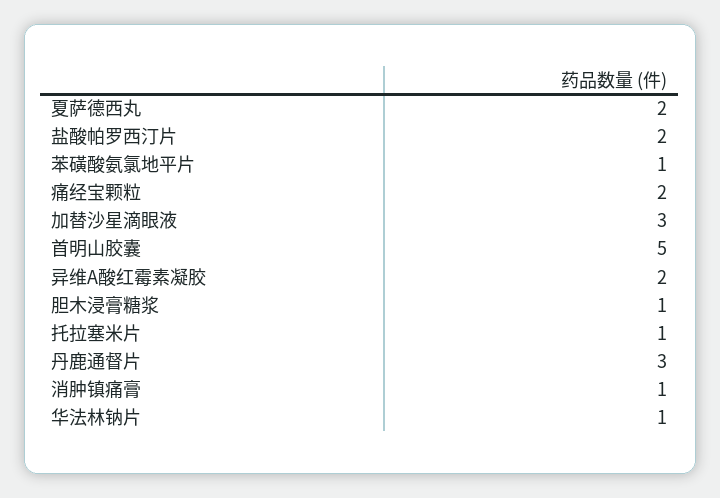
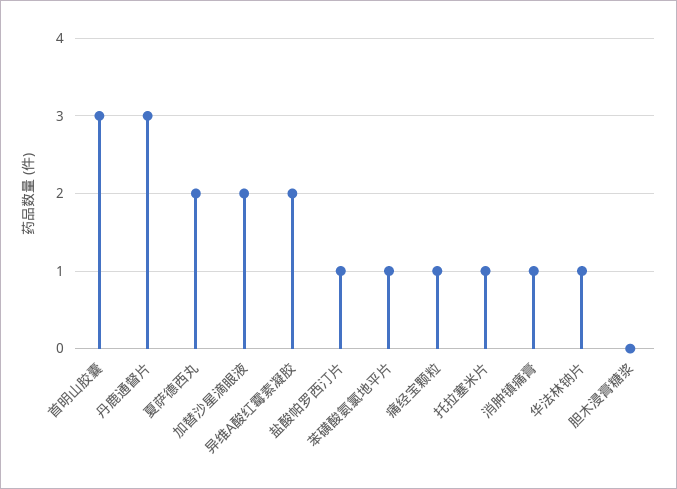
盐酸帕罗西汀片: 2 -> 1
痛经宝颗粒: 2 -> 1
加替沙星滴眼液: 3 -> 2
首明山胶囊: 5 -> 3
胆木浸膏糖浆: 1 -> 0

